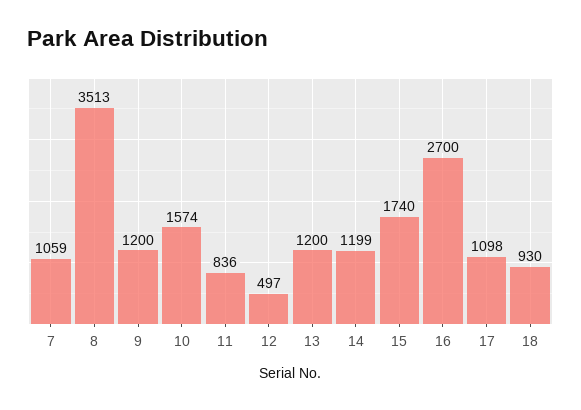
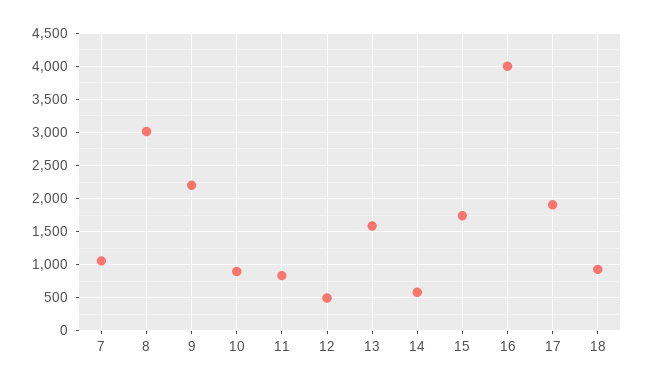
8: 3513 -> 3000
9: 1200 -> 2200
10: 1574 -> 900
13: 1200 -> 1600
14: 1199 -> 600
16: 2700 -> 4000
17: 1098 -> 1900

